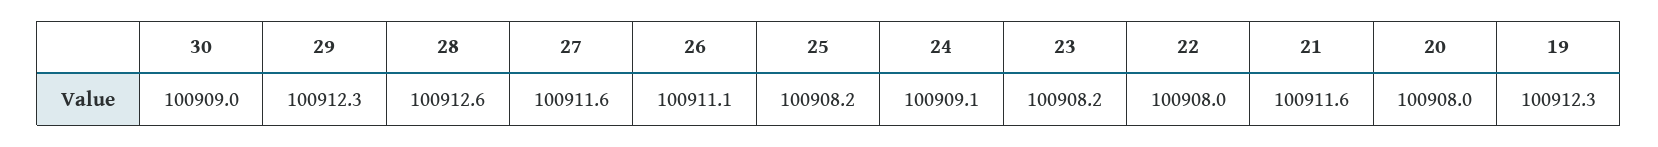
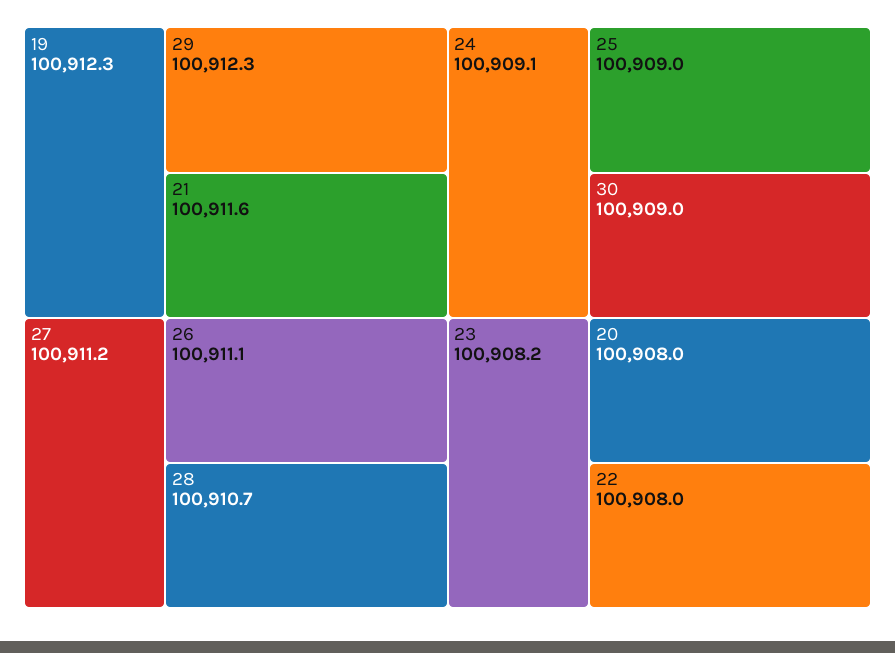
28: 100912.6 -> 100910.7
27: 100911.6 -> 100911.2
25: 100908.2 -> 100909

